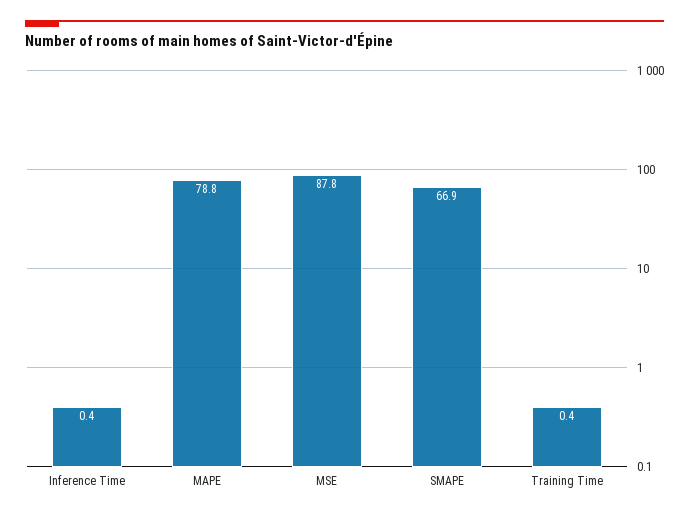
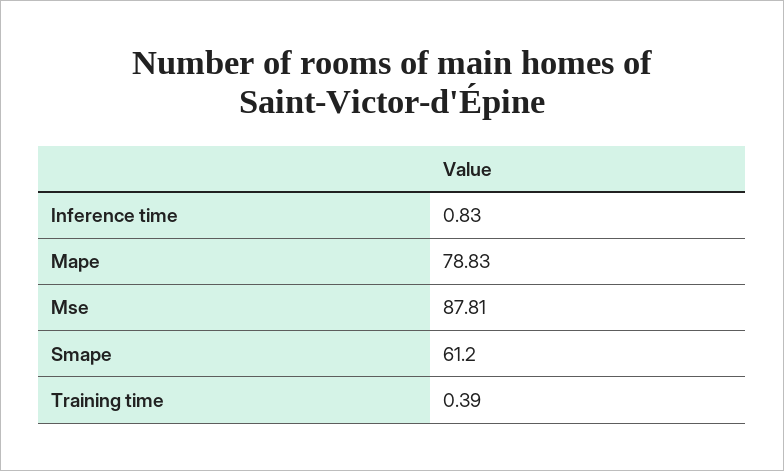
Inference Time: 0.4 -> 0.83
SMAPE: 66.9 -> 61.2

